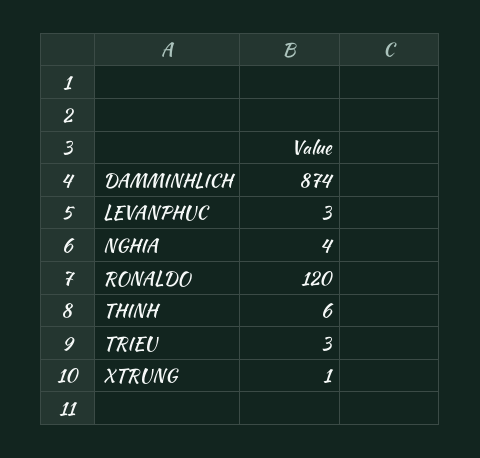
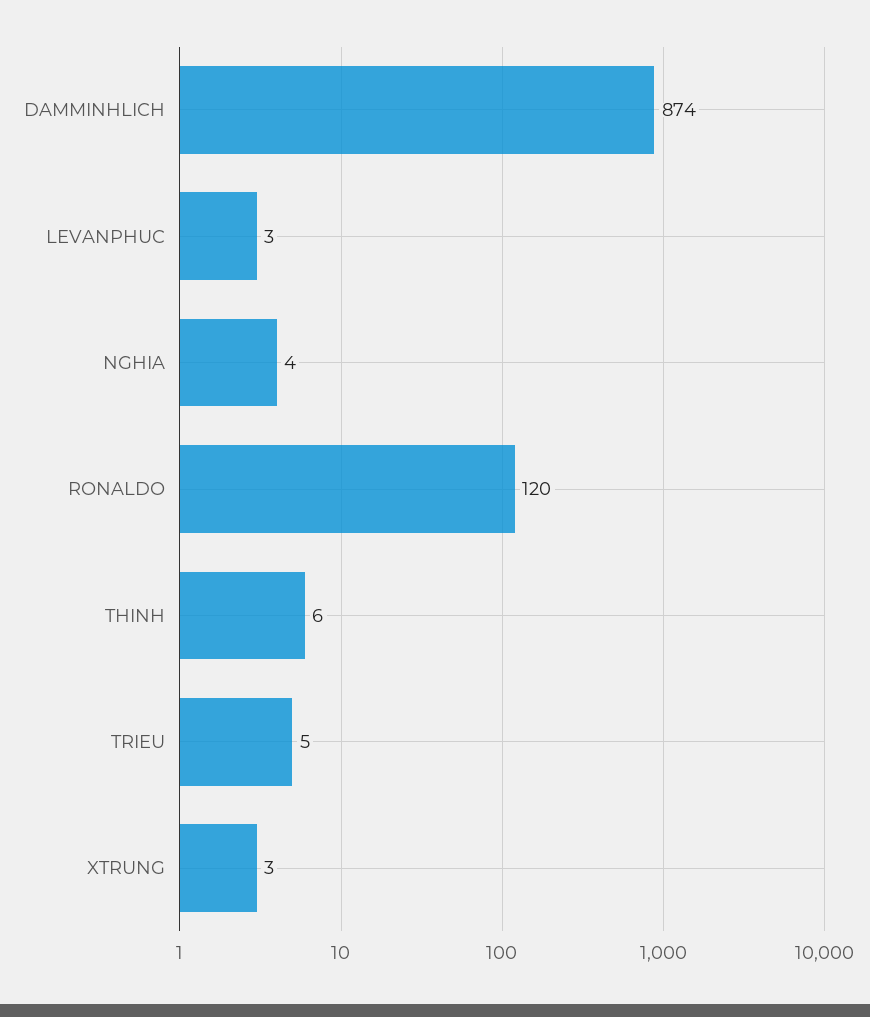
TRIEU: 3 -> 5
XTRUNG: 1 -> 3

